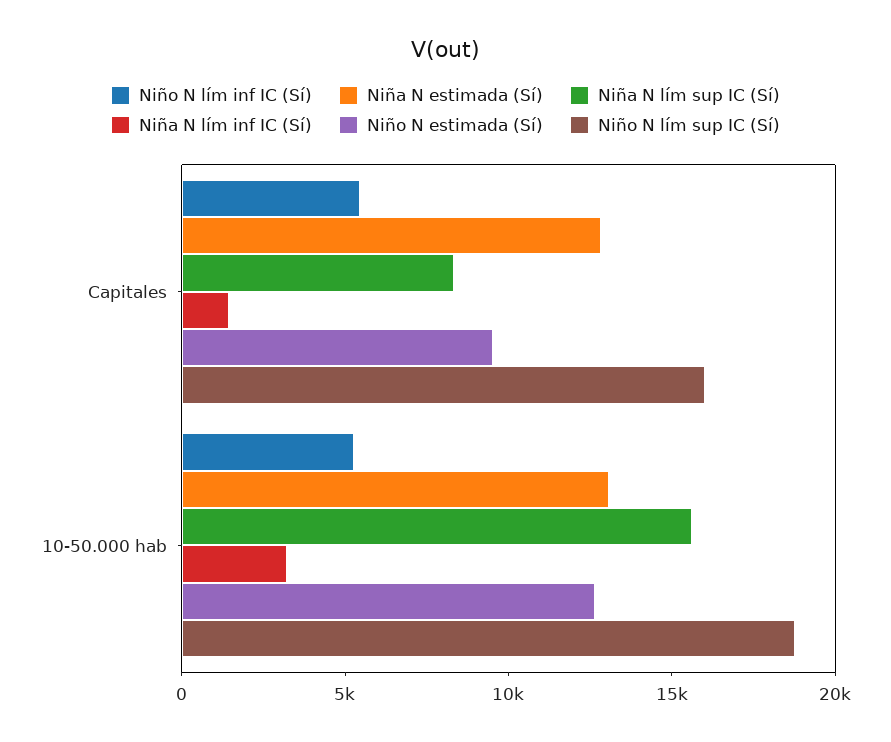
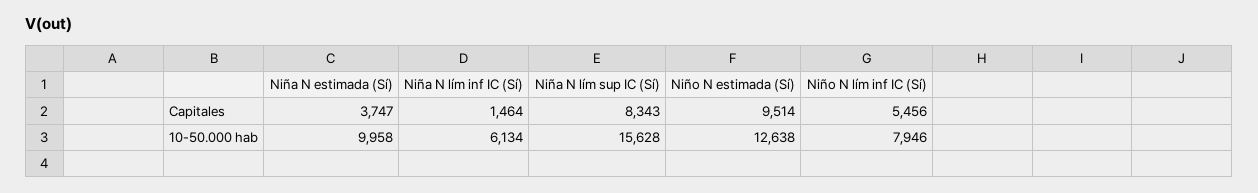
Niña N estimada (Sí), Capitales: 13000 -> 3747
Niño N lím sup IC (Sí), Capitales: 16000 -> none
Niño N lím inf IC (Sí), 10-50.000 hab: 5000 -> 7946
Niña N estimada (Sí), 10-50.000 hab: 13000 -> 9958
Niña N lím inf IC (Sí), 10-50.000 hab: 3000 -> 6134
Niño N lím sup IC (Sí), 10-50.000 hab: 19000 -> none

